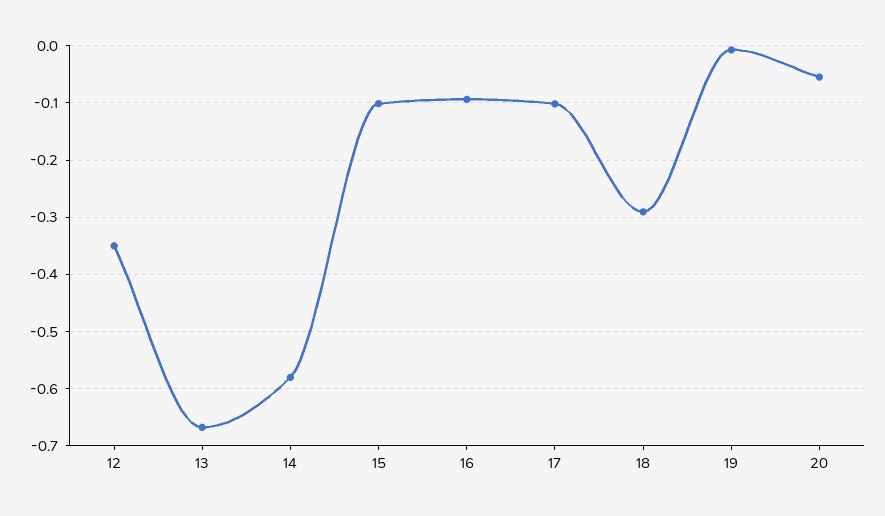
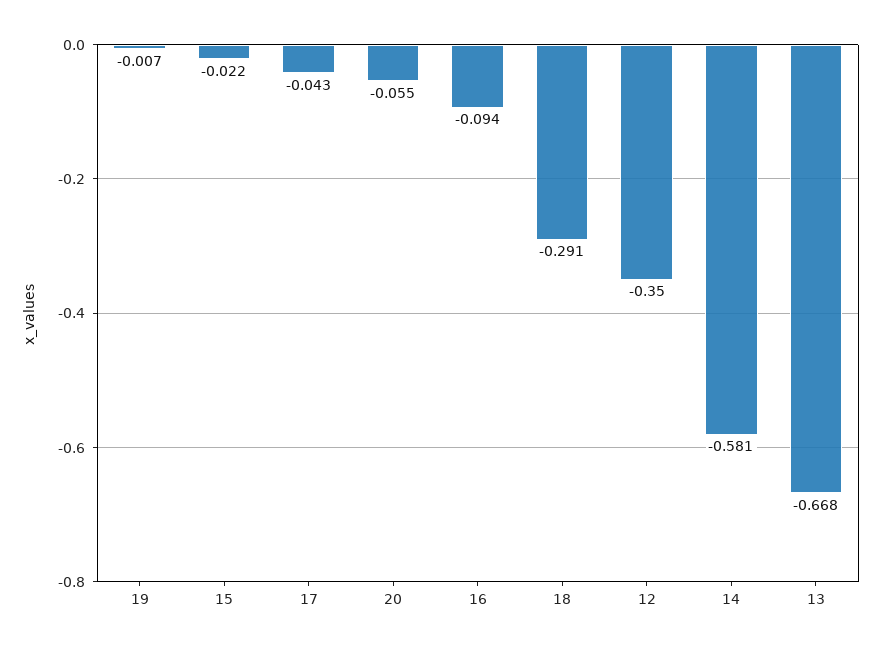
15: -0.1 -> -0.022
17: -0.1 -> -0.043

